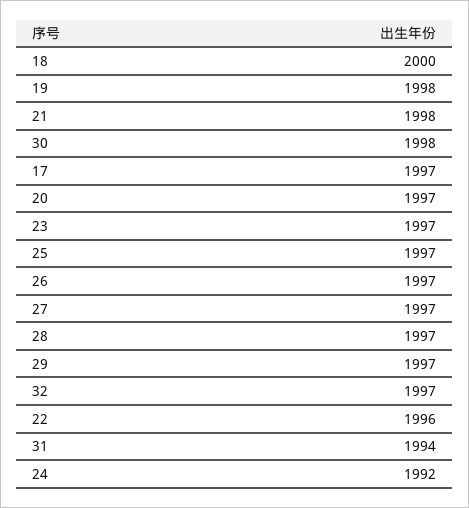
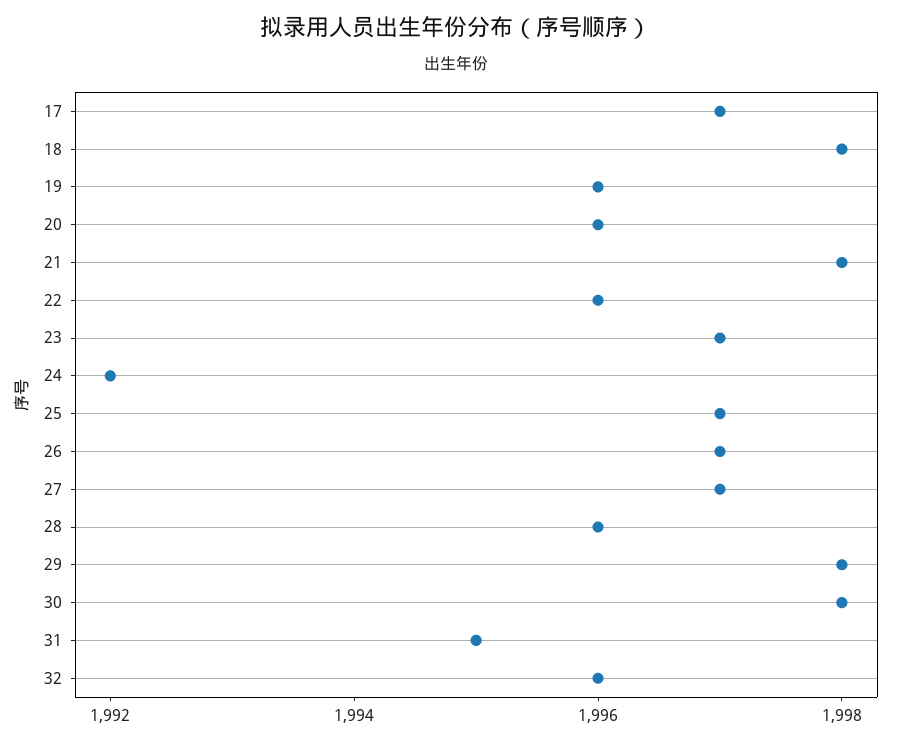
18: 2000 -> 1998
19: 1998 -> 1996
20: 1997 -> 1996
28: 1997 -> 1996
29: 1997 -> 1998
32: 1997 -> 1996
31: 1994 -> 1995

